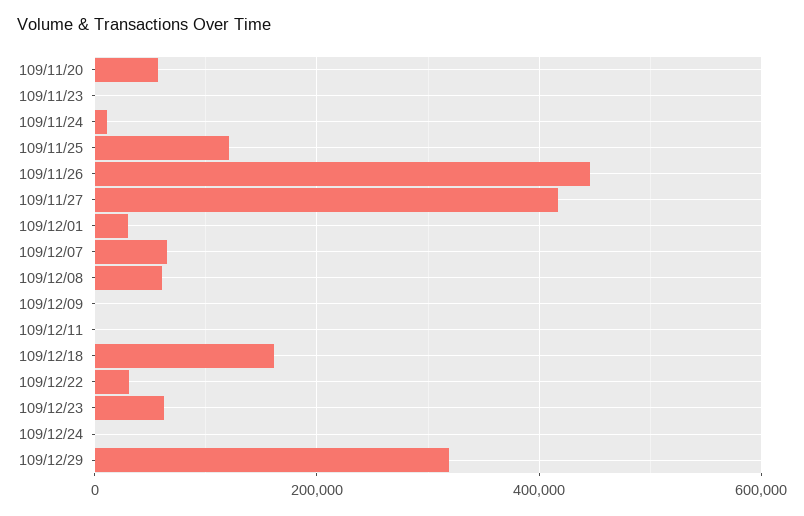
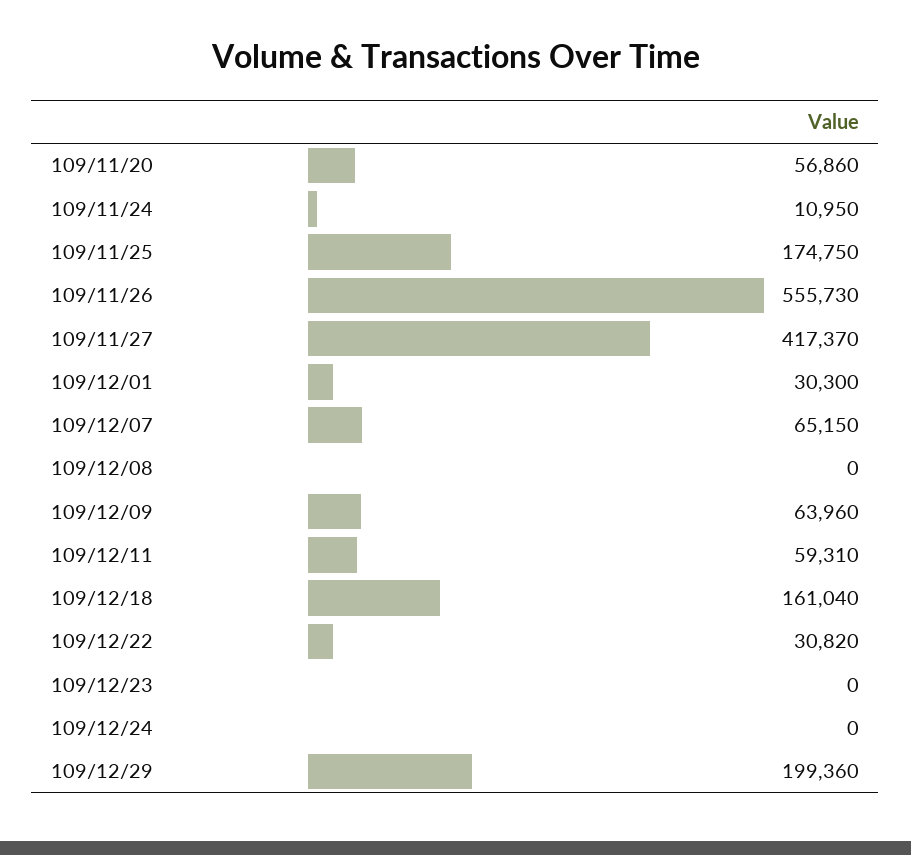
109/11/23: 0 -> none
109/11/25: 120000 -> 174750
109/11/26: 440000 -> 555730
109/12/08: 60000 -> 0
109/12/09: 0 -> 63960
109/12/11: 0 -> 59310
109/12/23: 60000 -> 0
109/12/29: 320000 -> 199360

